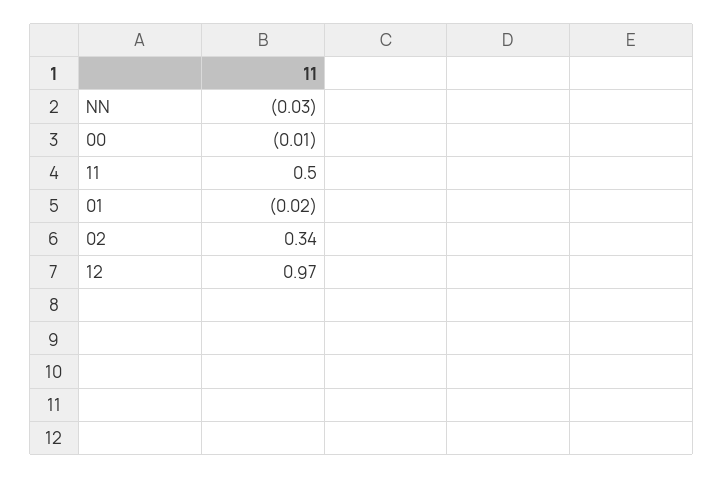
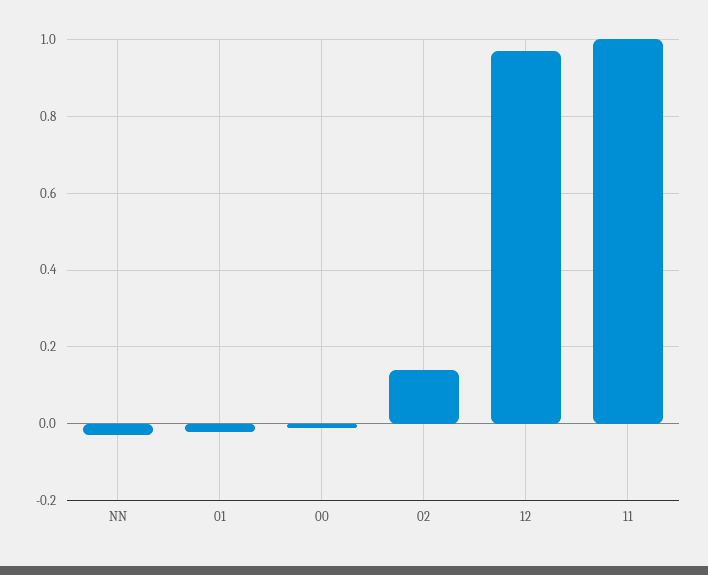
11: 0.5 -> 1
02: 0.34 -> 0.15

